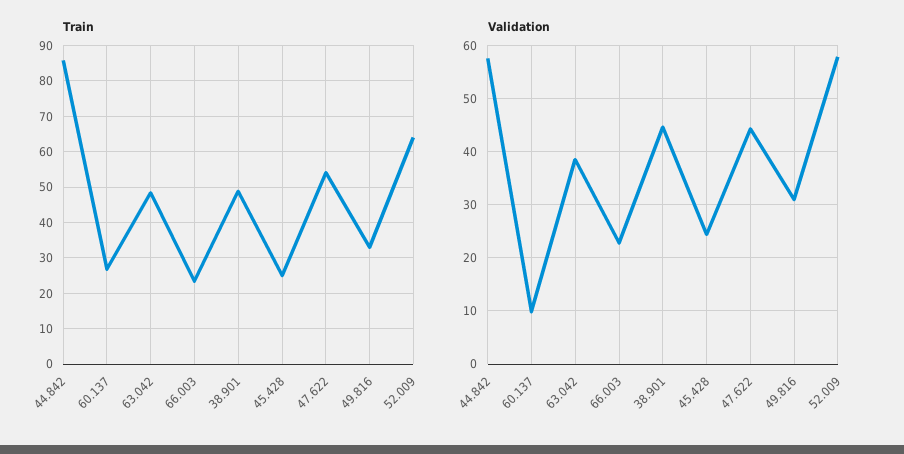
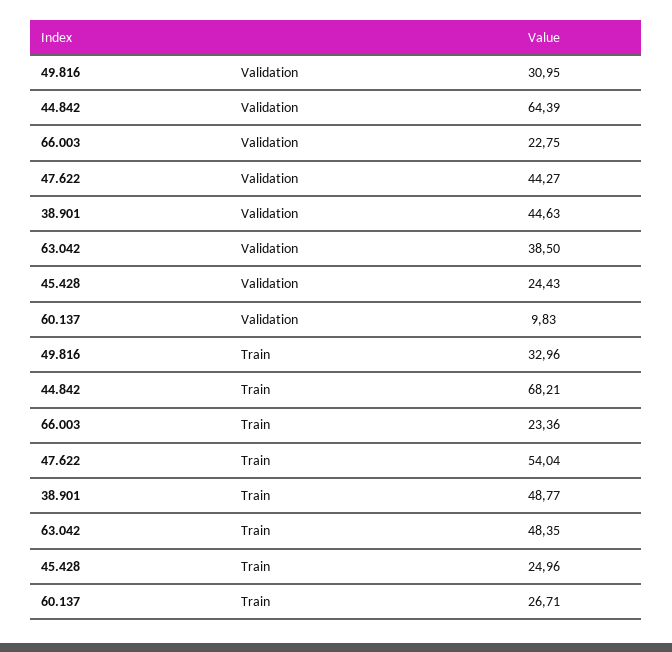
Train, 44.842: 86 -> 68.21
Train, 52.009: 64 -> none
Validation, 44.842: 58 -> 64.39
Validation, 52.009: 58 -> none

